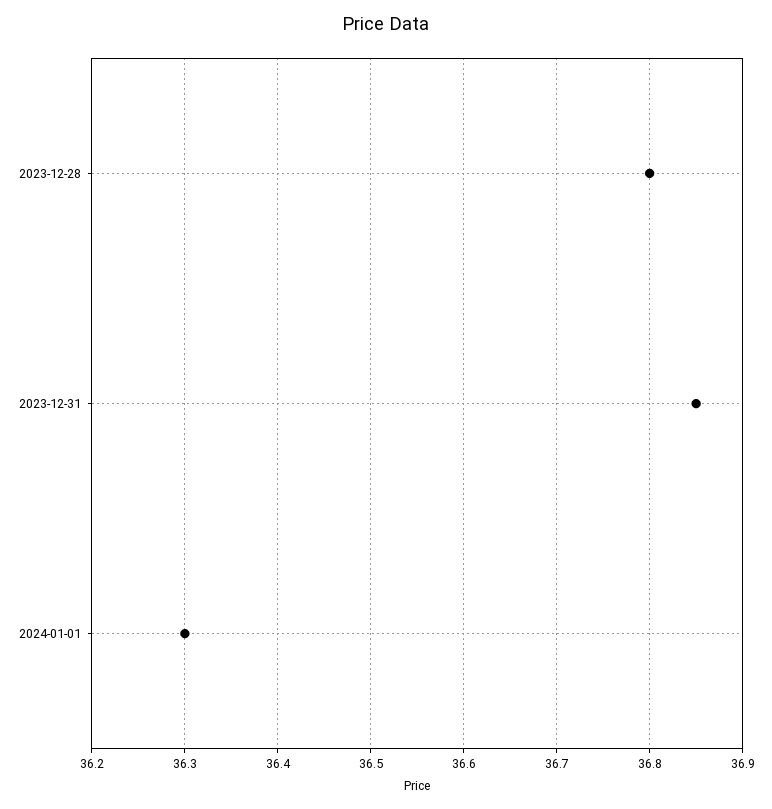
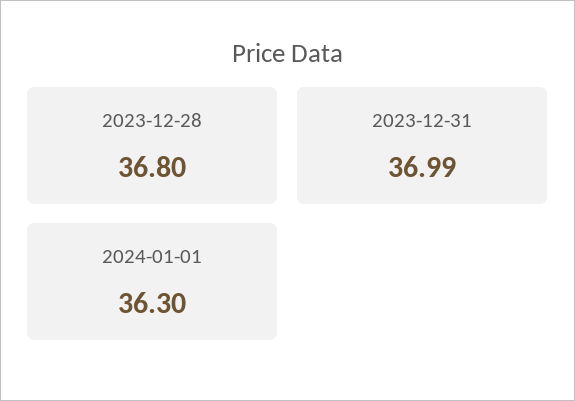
2023-12-31: 36.85 -> 36.99

